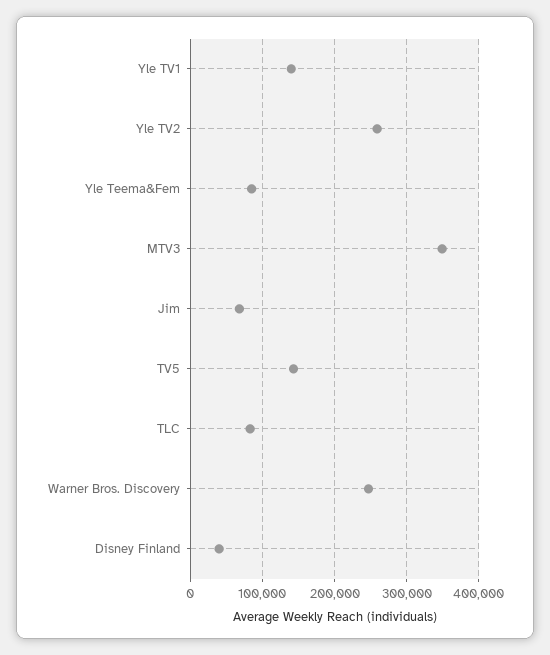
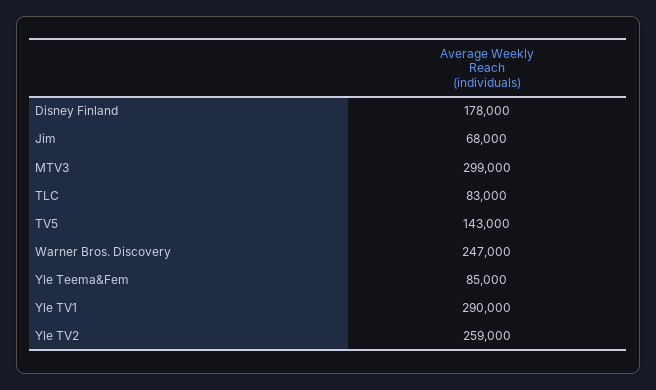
Yle TV1: 140000 -> 290000
MTV3: 350000 -> 299000
Disney Finland: 40000 -> 178000

